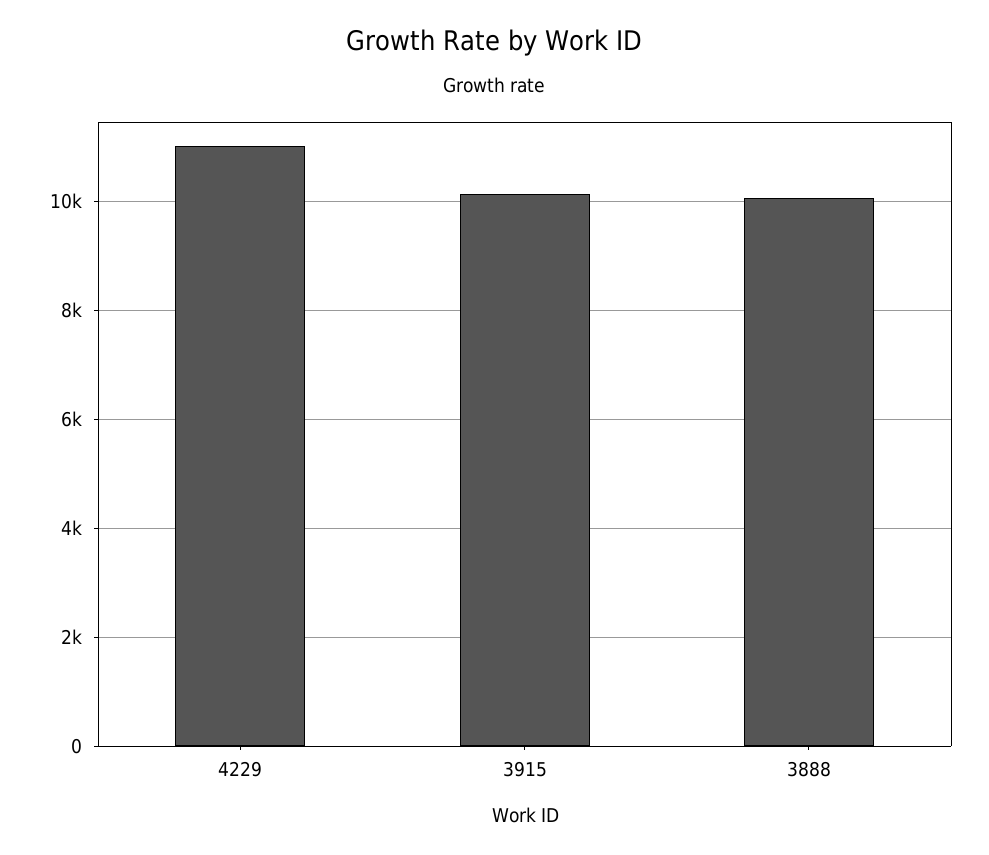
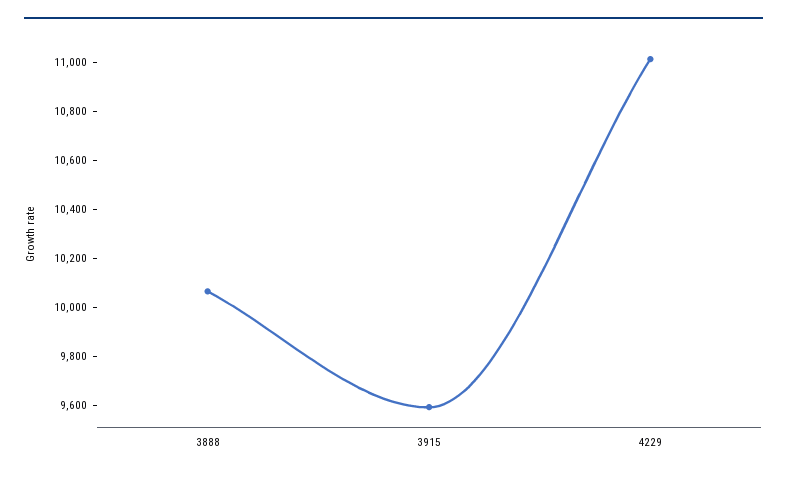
3915: 10200 -> 9600

